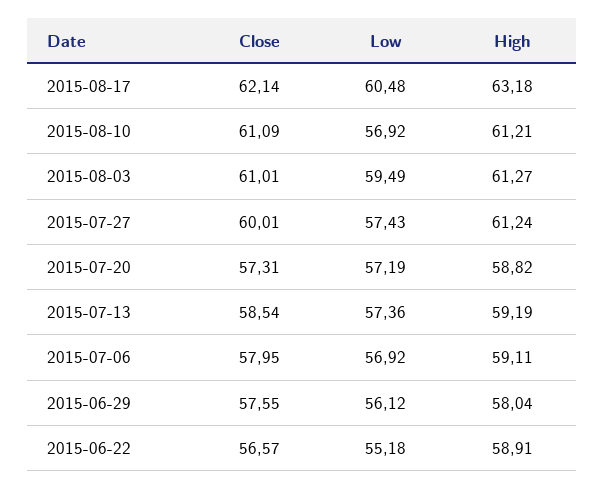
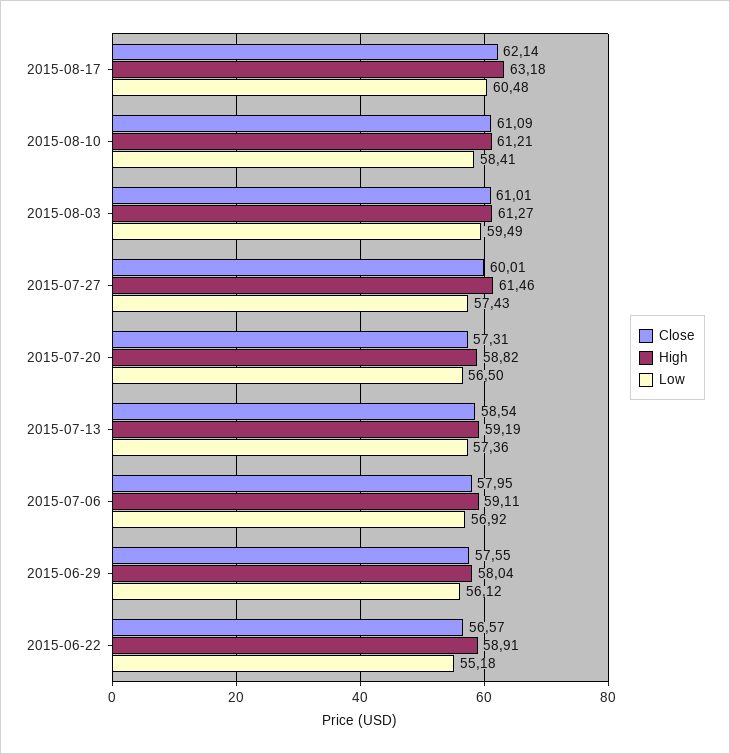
Low, 2015-08-10: 56.92 -> 58.41
High, 2015-07-27: 61.24 -> 61.46
Low, 2015-07-20: 57.19 -> 56.5

